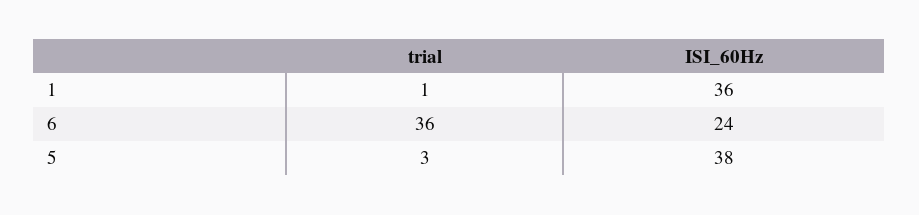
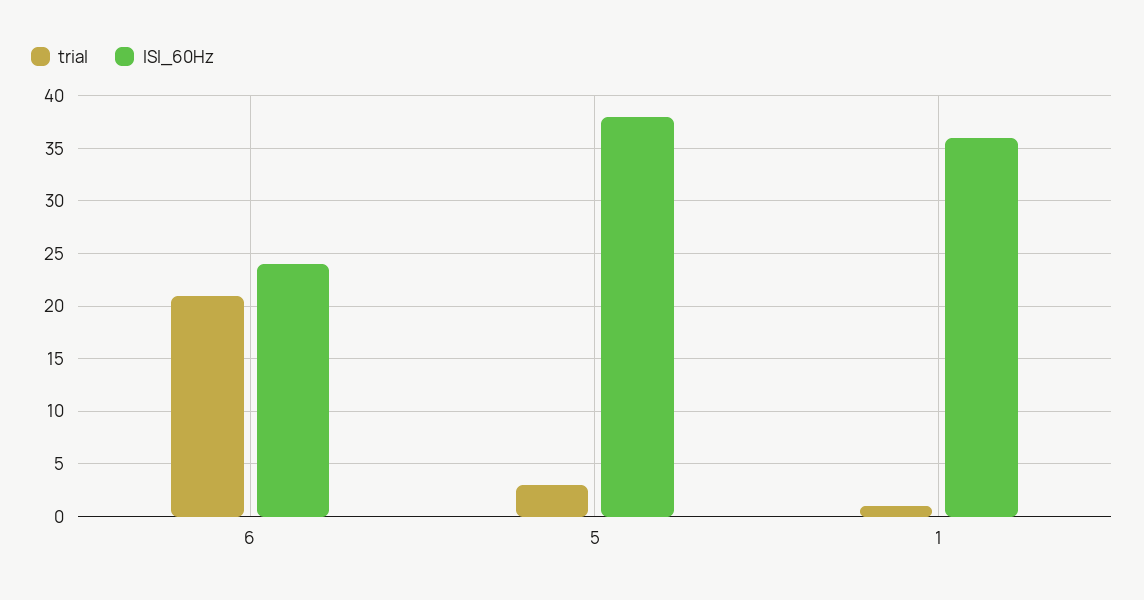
trial, 6: 36 -> 21

